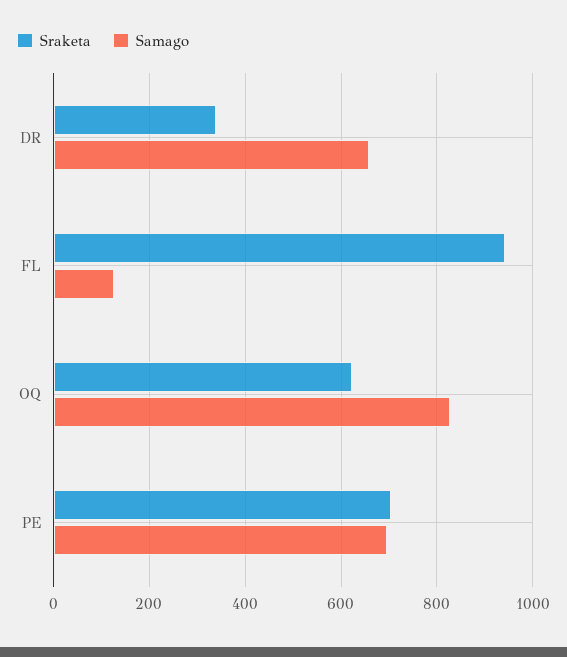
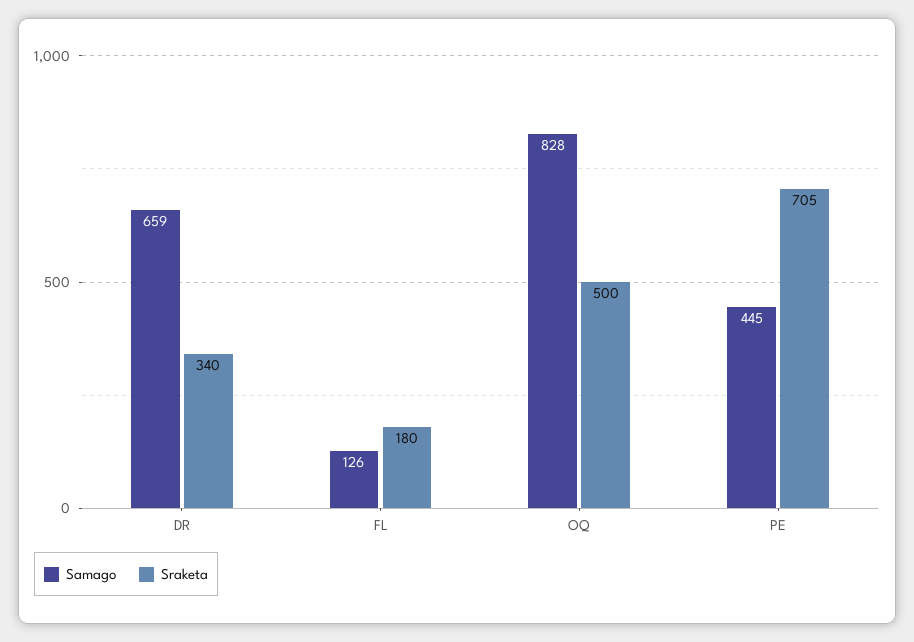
Sraketa, FL: 940 -> 180
Sraketa, OQ: 620 -> 500
Samago, PE: 700 -> 445

